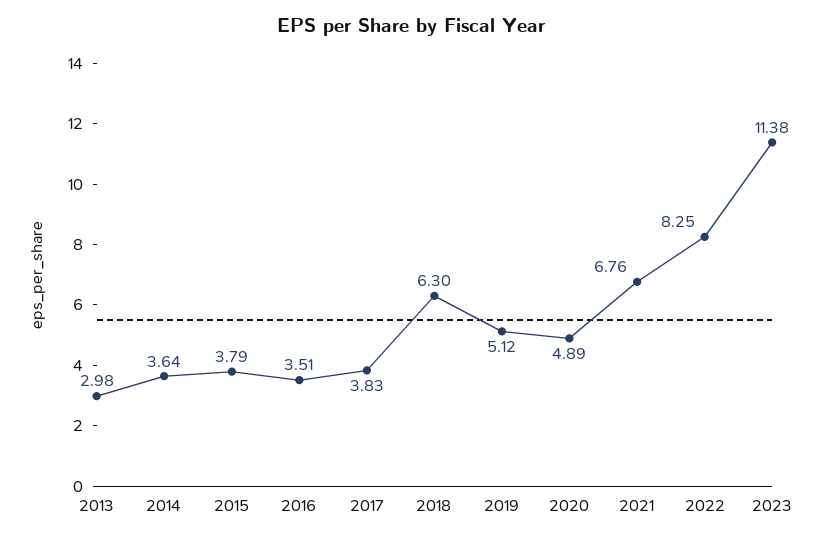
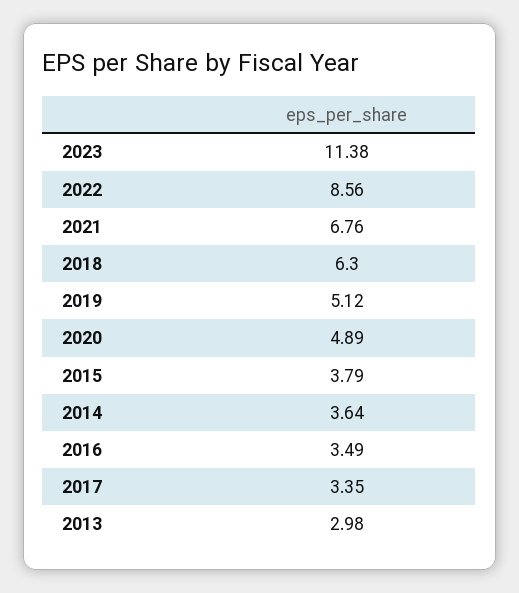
2016: 3.51 -> 3.49
2017: 3.83 -> 3.35
2022: 8.25 -> 8.56

